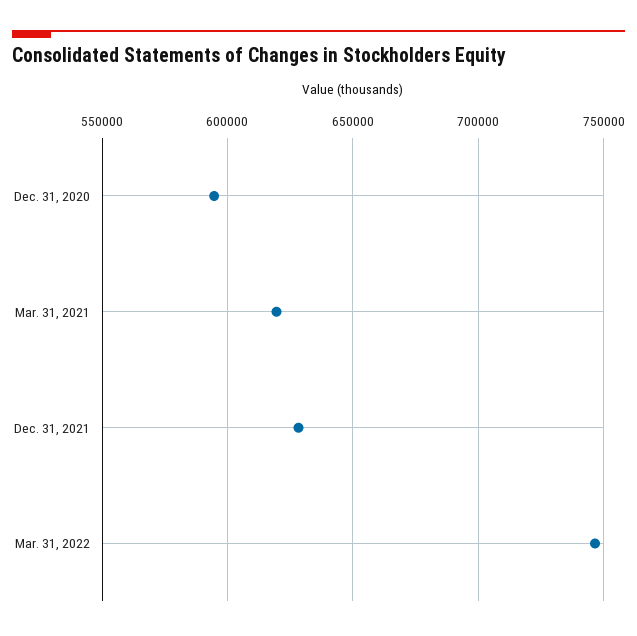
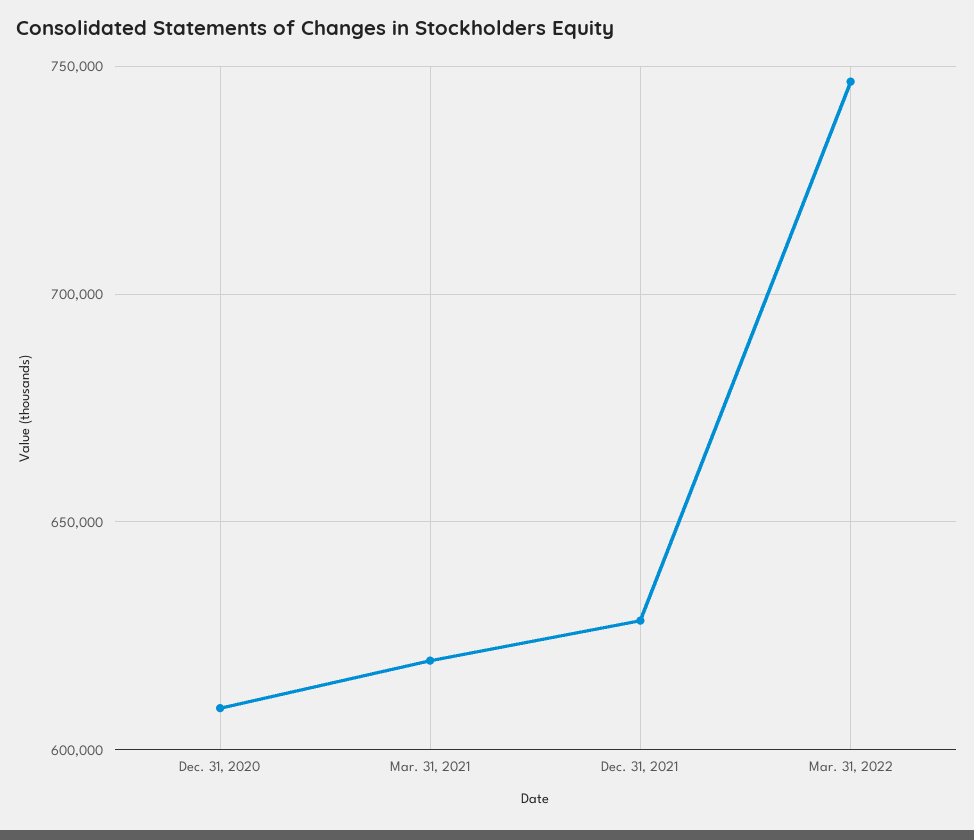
Dec. 31, 2020: 595000 -> 610000

